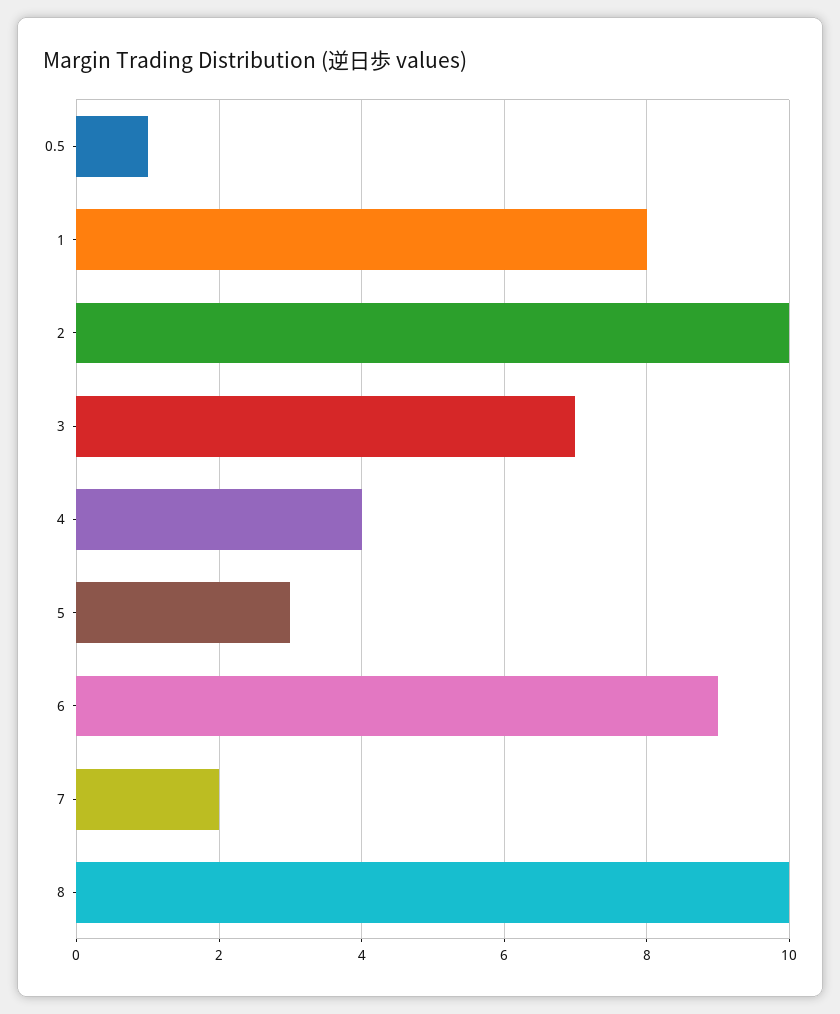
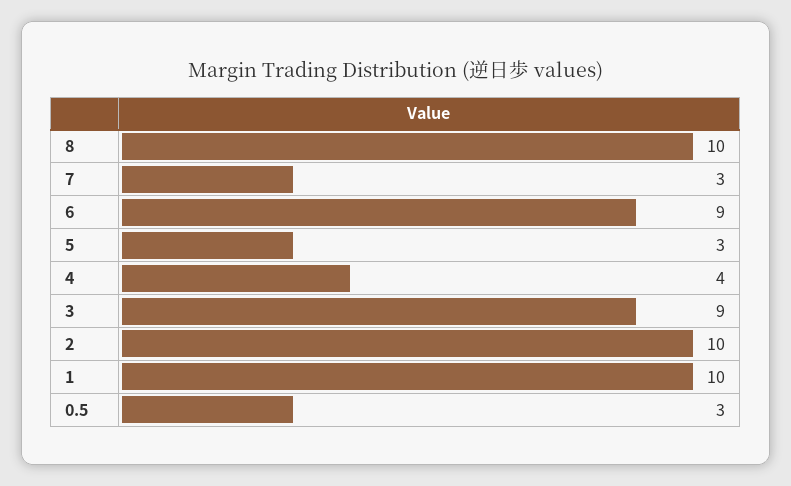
0.5: 1 -> 3
1: 8 -> 10
3: 7 -> 9
7: 2 -> 3

